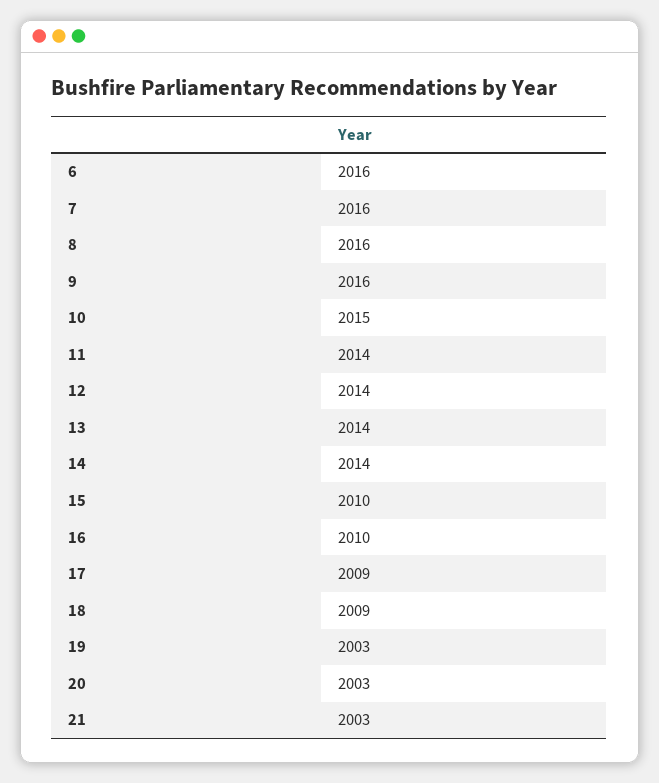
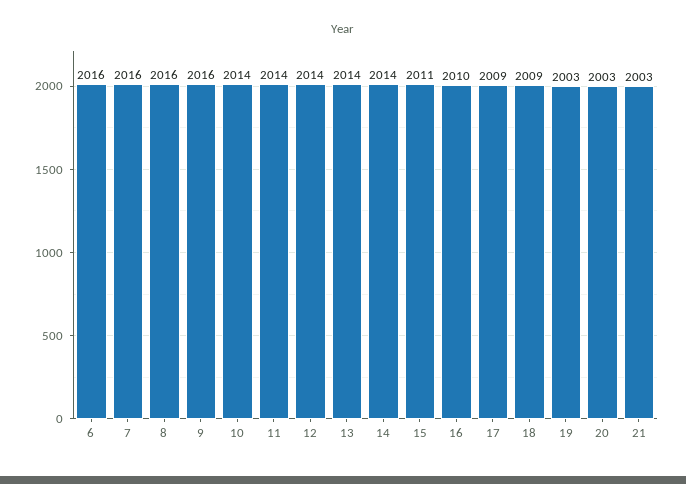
10: 2015 -> 2014
15: 2010 -> 2011

